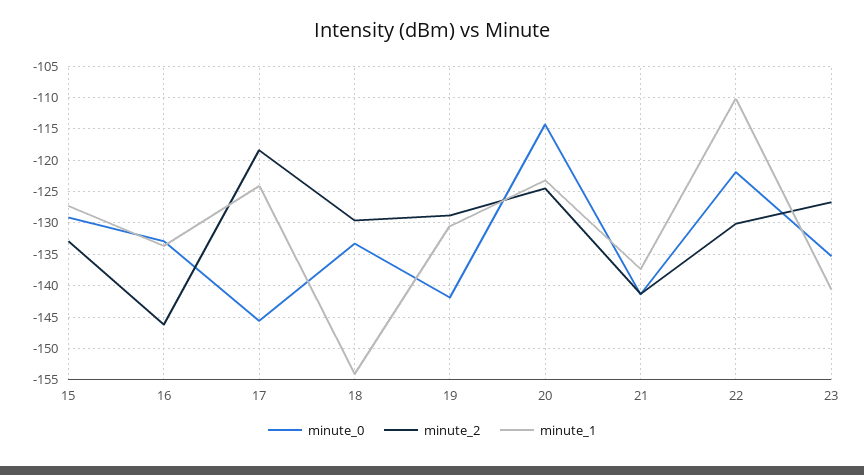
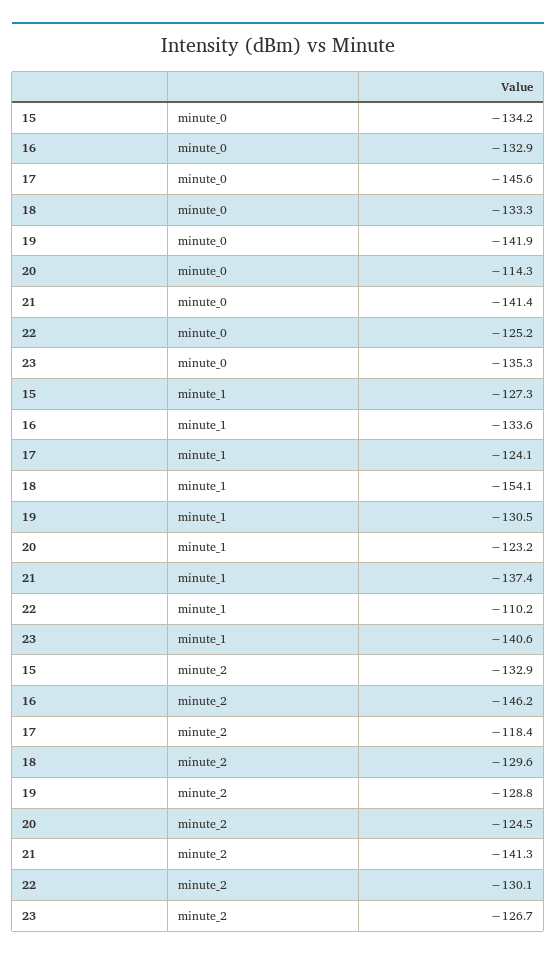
minute_0, 15: -129 -> -134.2
minute_0, 22: -122 -> -125.2

